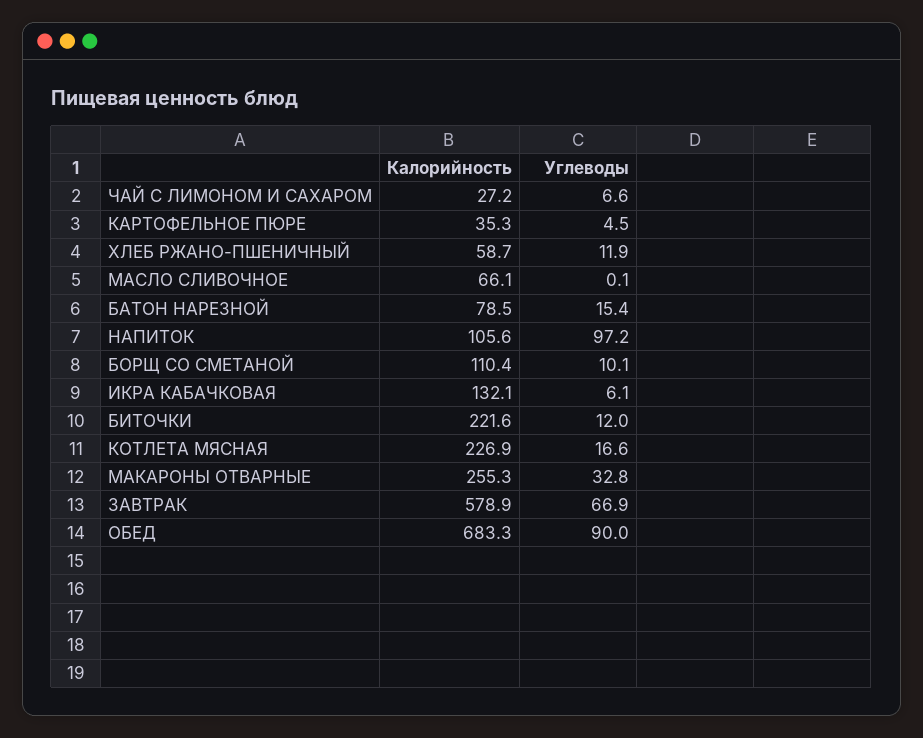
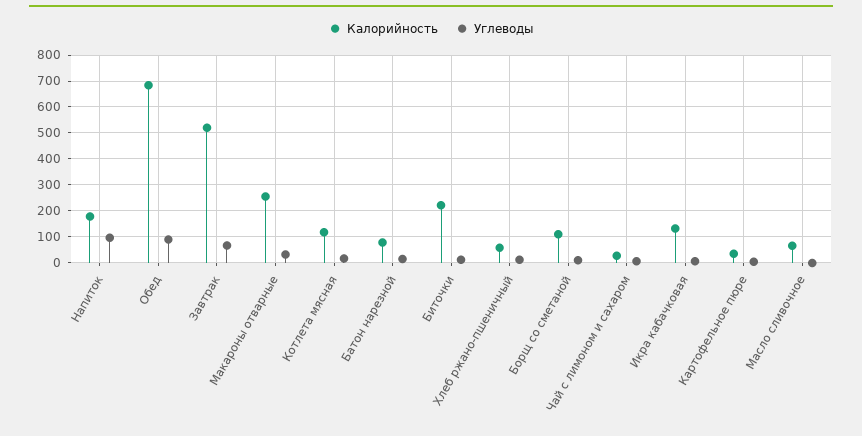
Калорийность, НАПИТОК: 105.6 -> 175
Калорийность, КОТЛЕТА МЯСНАЯ: 226.9 -> 125
Калорийность, ЗАВТРАК: 578.9 -> 525

